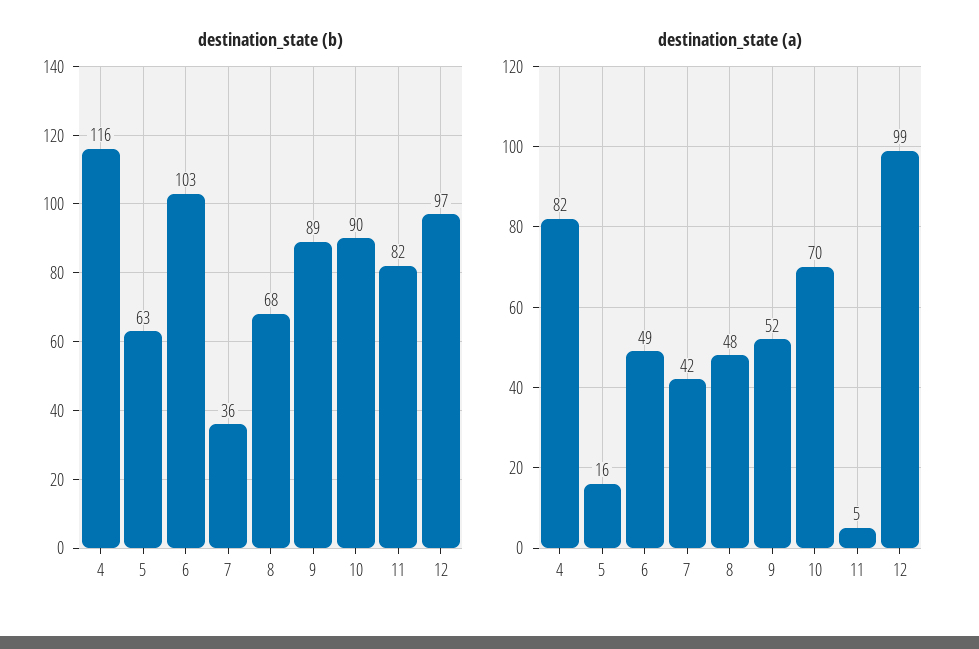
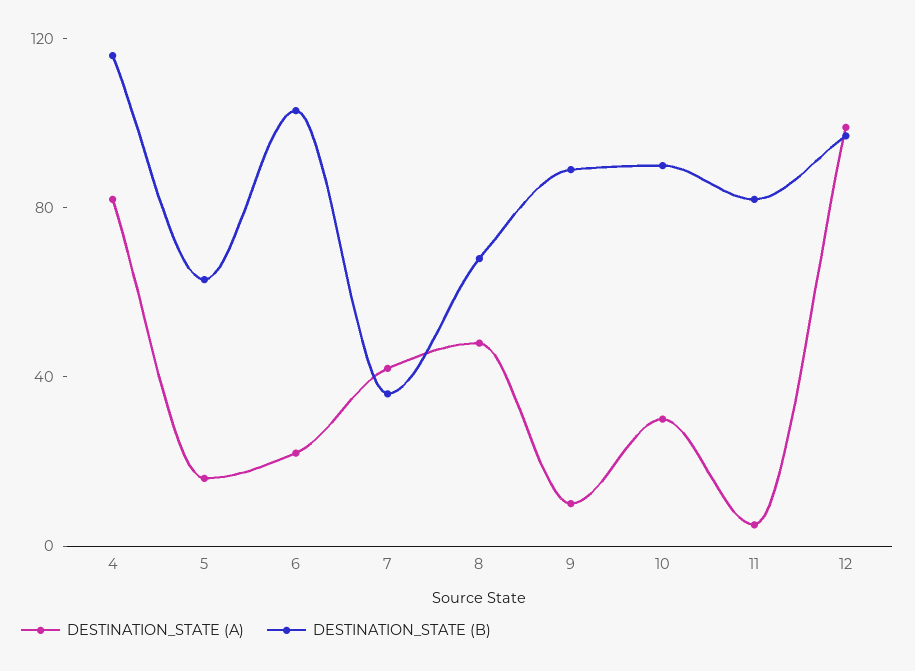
destination_state (a), 6: 49 -> 20
destination_state (a), 9: 52 -> 10
destination_state (a), 10: 70 -> 30

